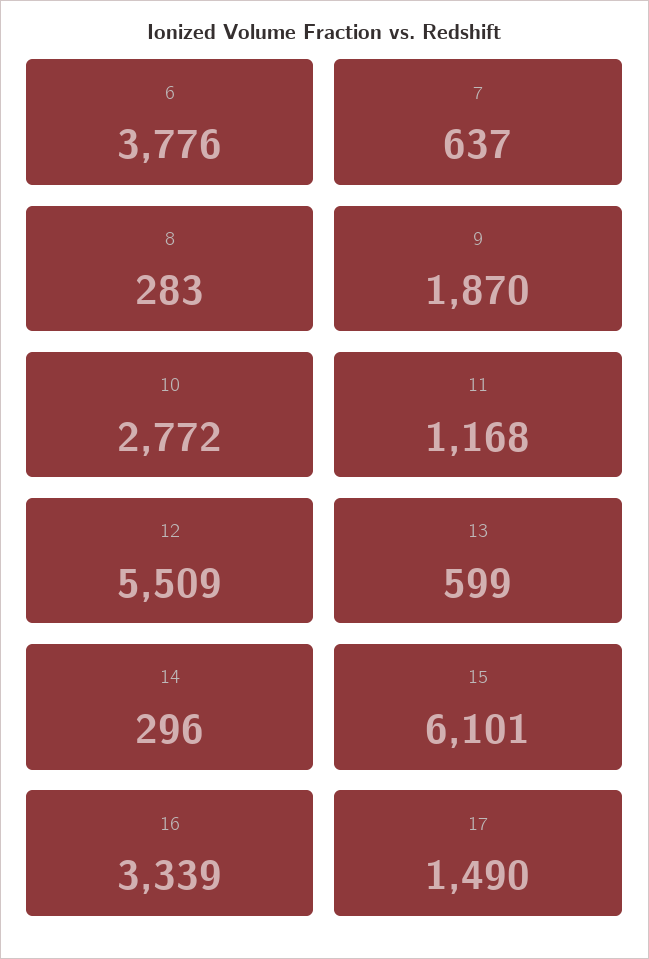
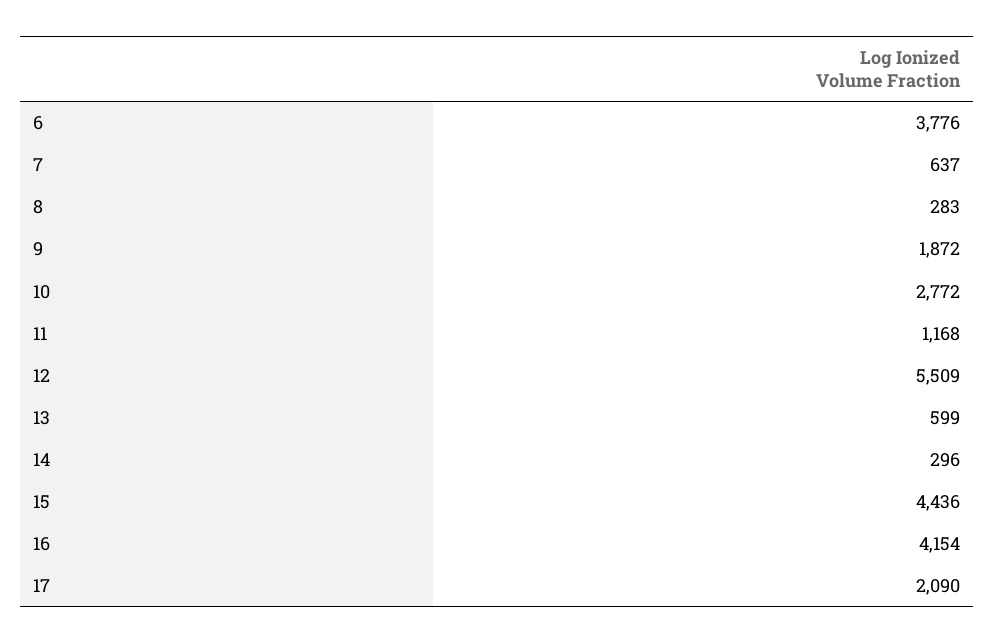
9: 1870 -> 1872
15: 6101 -> 4436
16: 3339 -> 4154
17: 1490 -> 2090

